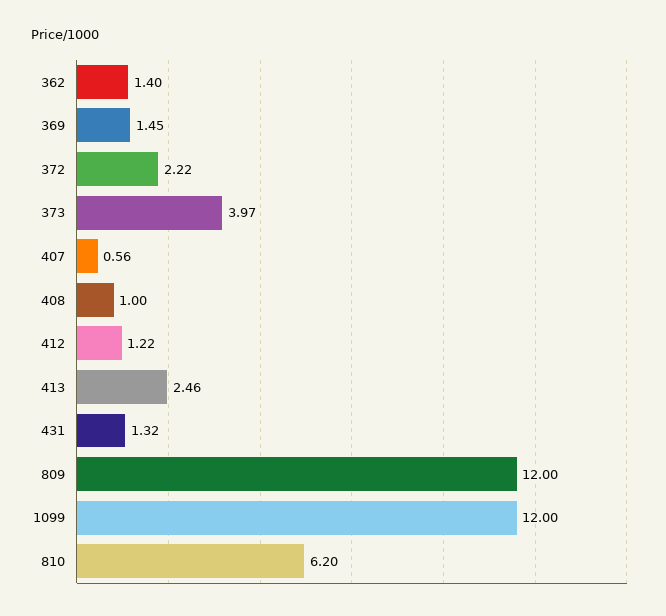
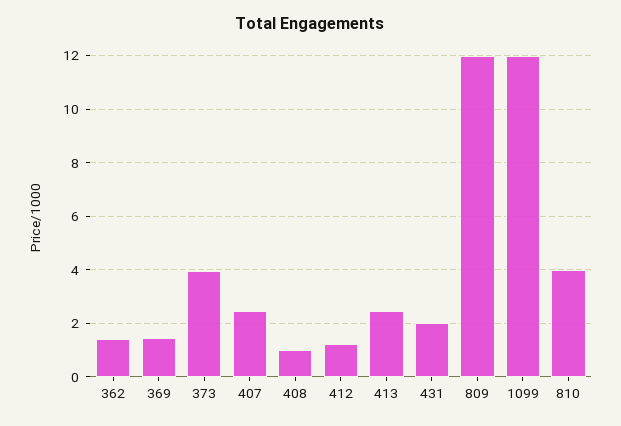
372: 2.22 -> none
407: 0.56 -> 2.5
431: 1.32 -> 2
810: 6.2 -> 4

